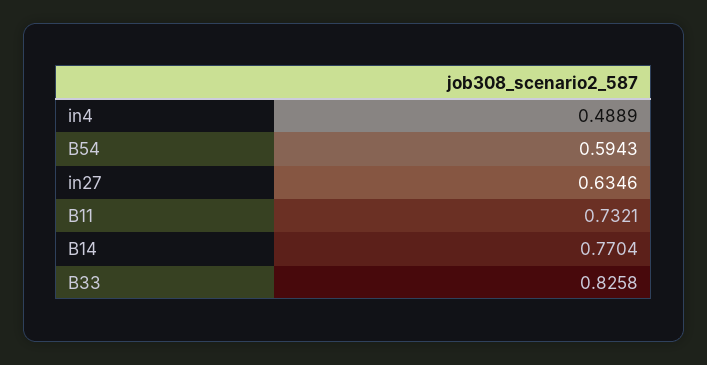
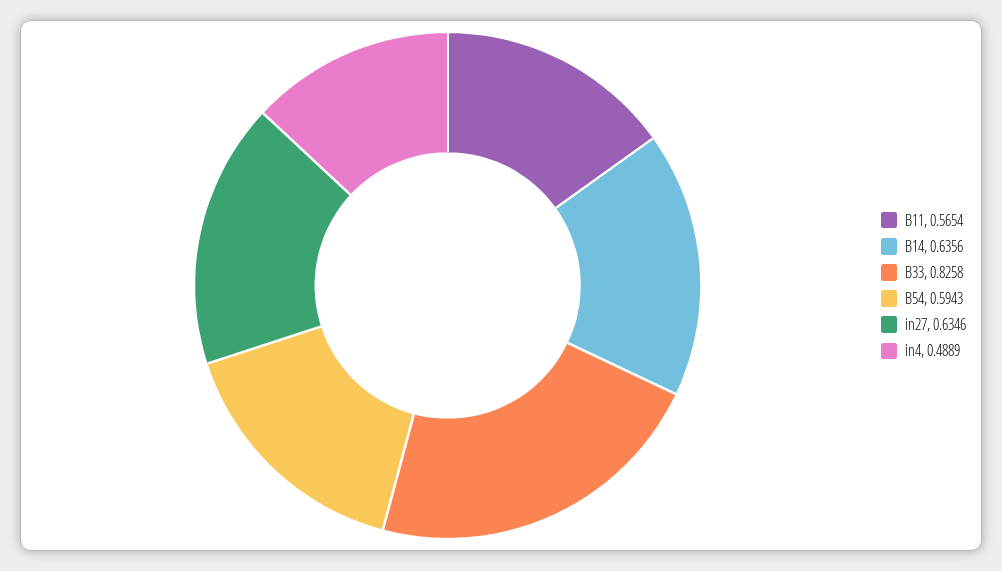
B11: 0.7321 -> 0.5654
B14: 0.7704 -> 0.6356

